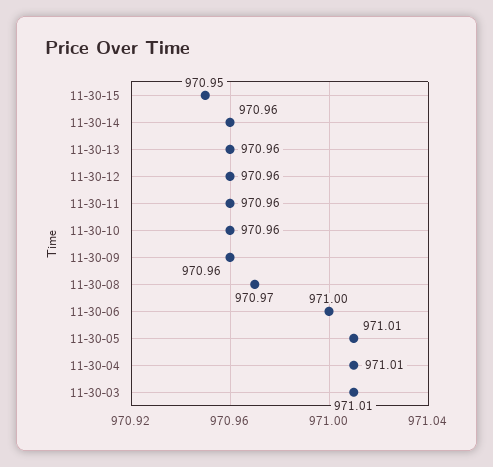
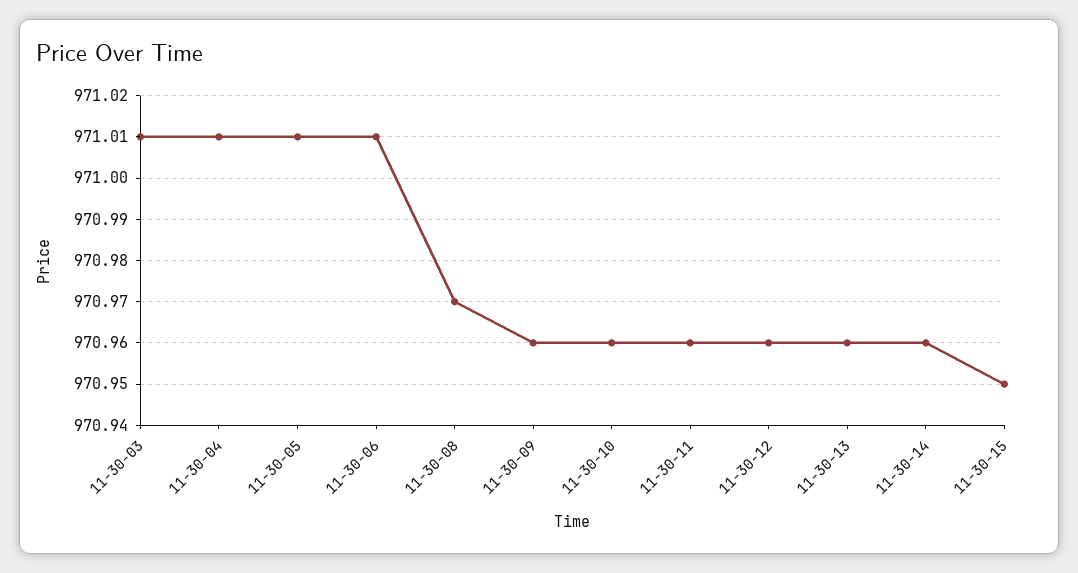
11-30-06: 971 -> 971.01

